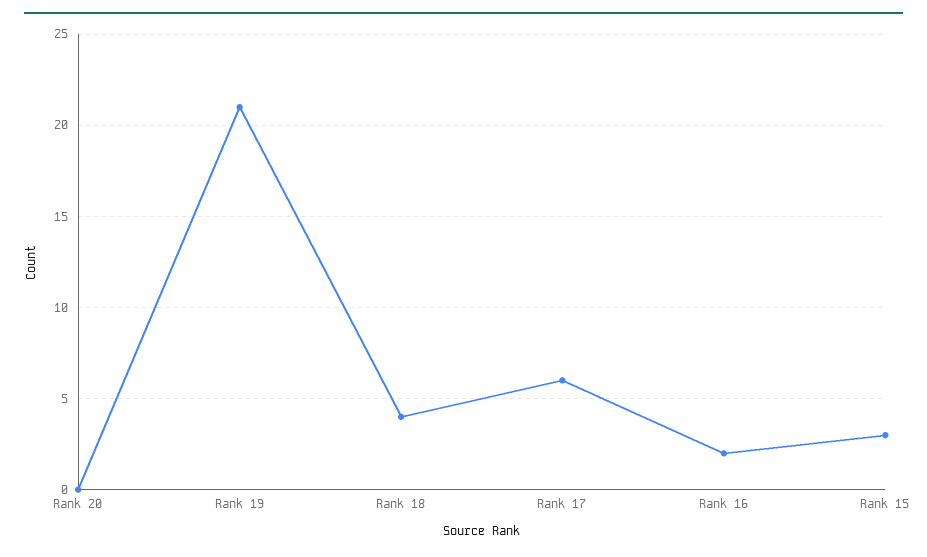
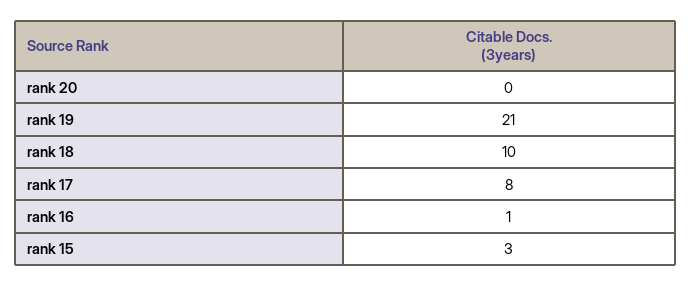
Rank 18: 4 -> 10
Rank 17: 6 -> 8
Rank 16: 2 -> 1

